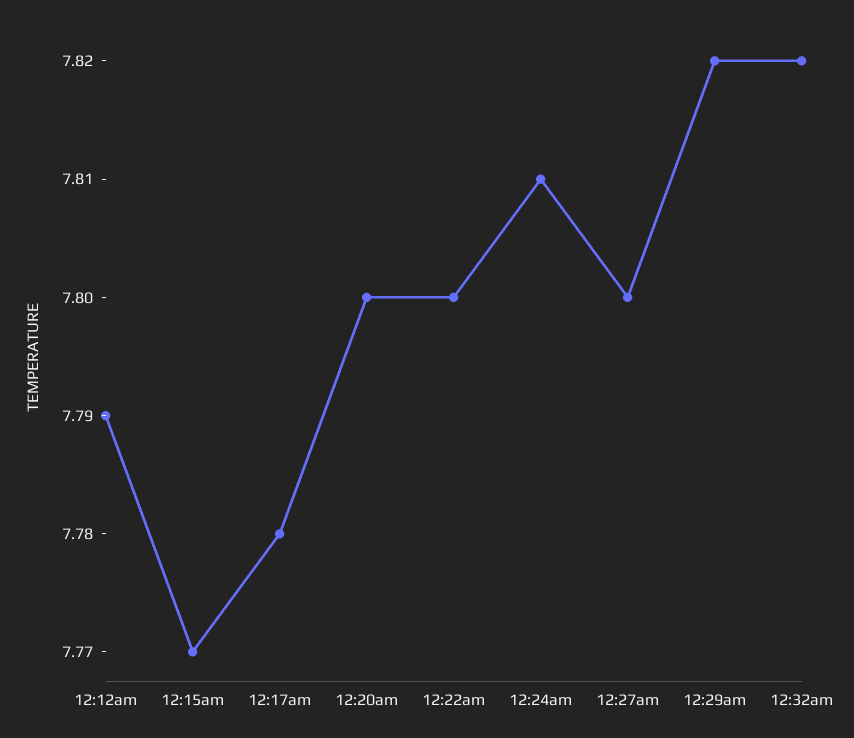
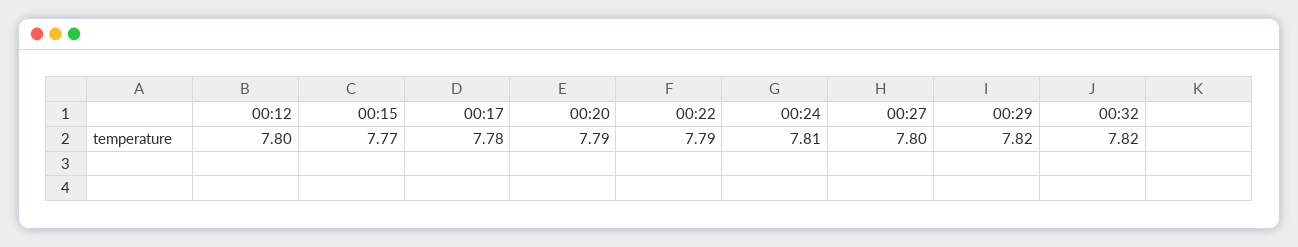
12:12am: 7.79 -> 7.8
12:20am: 7.8 -> 7.79
12:22am: 7.8 -> 7.79

